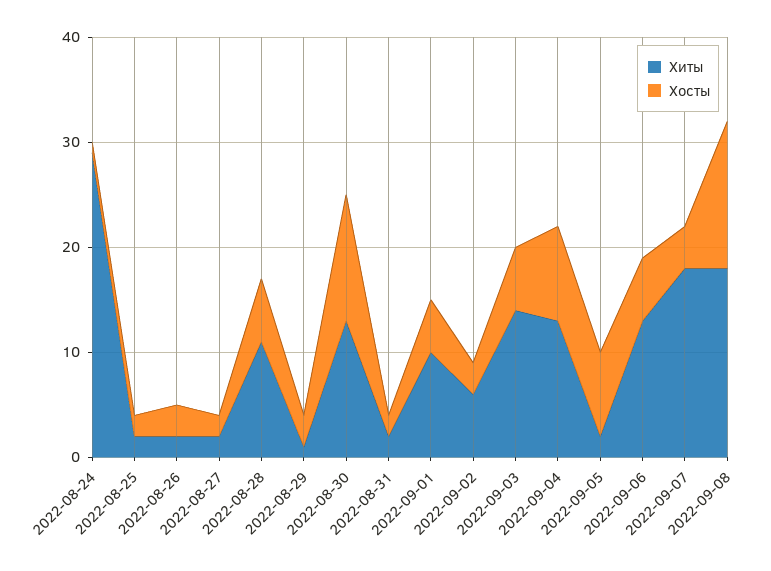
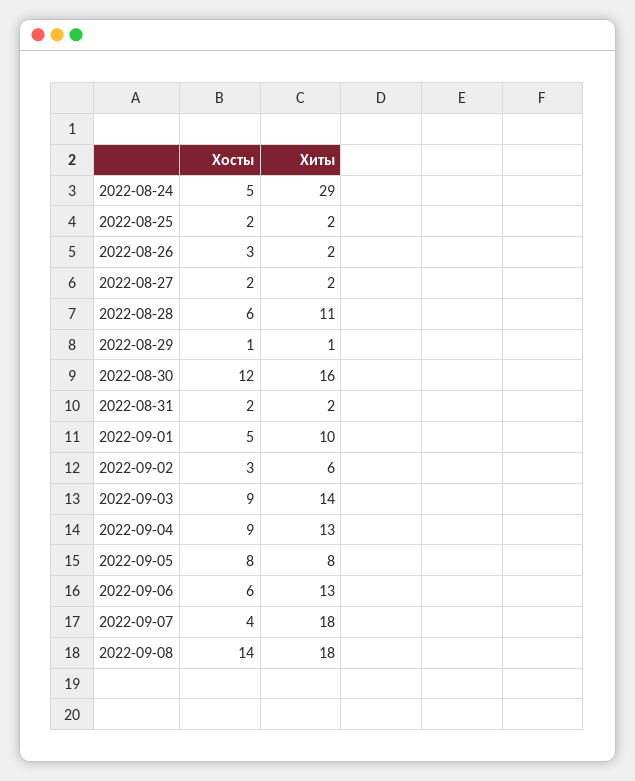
Хосты, 2022-08-24: 1 -> 5
Хосты, 2022-08-29: 3 -> 1
Хиты, 2022-08-30: 13 -> 16
Хосты, 2022-09-03: 6 -> 9
Хиты, 2022-09-05: 2 -> 8

